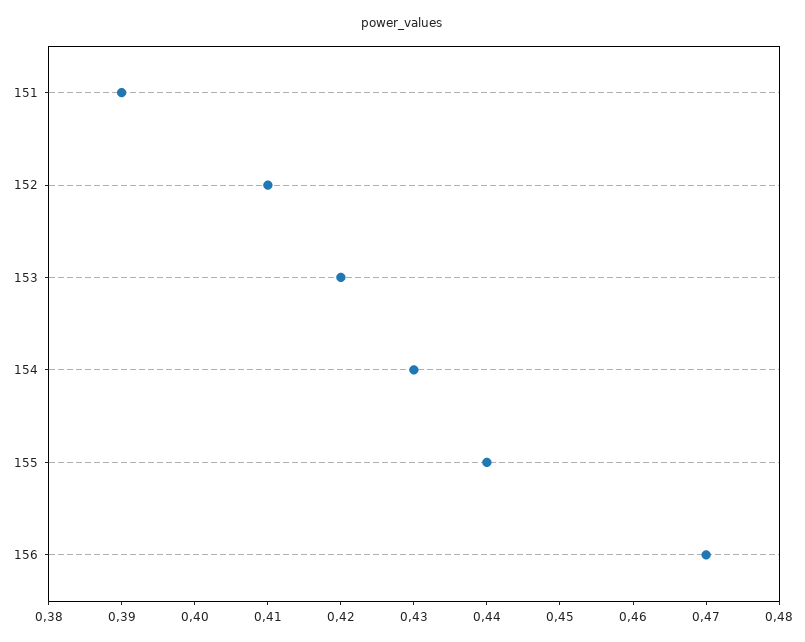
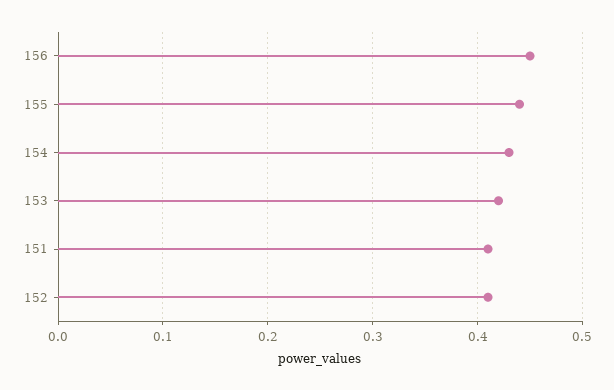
151: 0.39 -> 0.41
156: 0.47 -> 0.45

